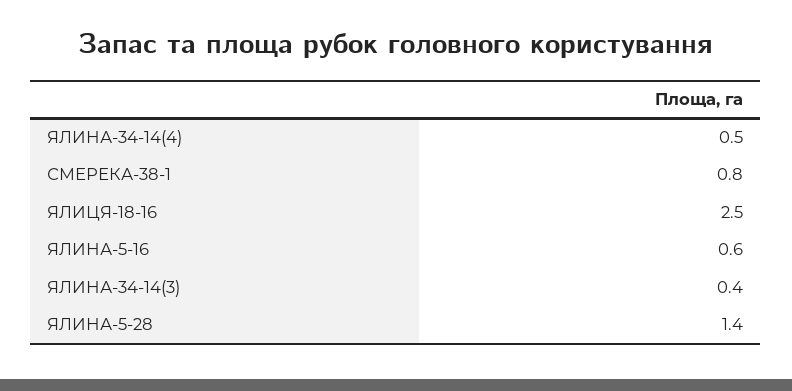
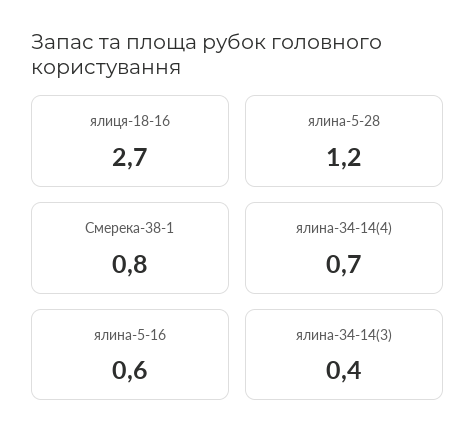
ЯЛИНА-34-14(4): 0.5 -> 0.7
ЯЛИЦЯ-18-16: 2.5 -> 2.7
ЯЛИНА-5-28: 1.4 -> 1.2

